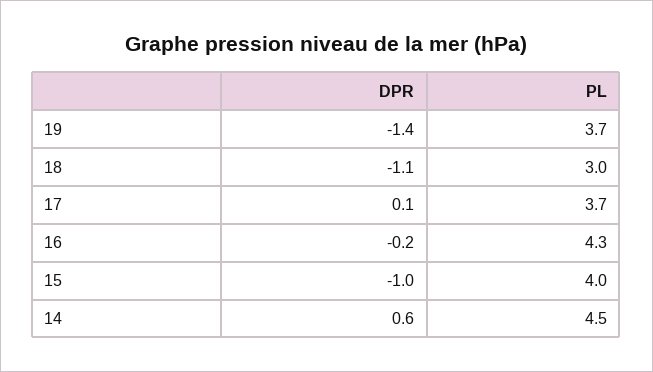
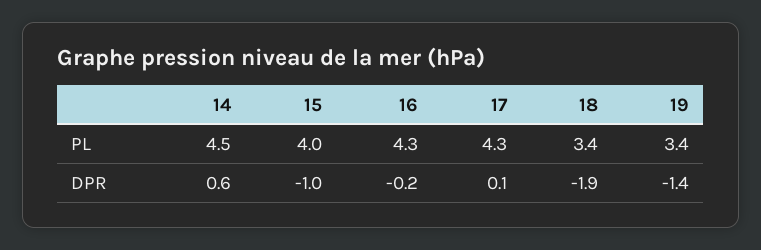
PL, 19: 3.7 -> 3.4
DPR, 18: -1.1 -> -1.9
PL, 18: 3 -> 3.4
PL, 17: 3.7 -> 4.3

